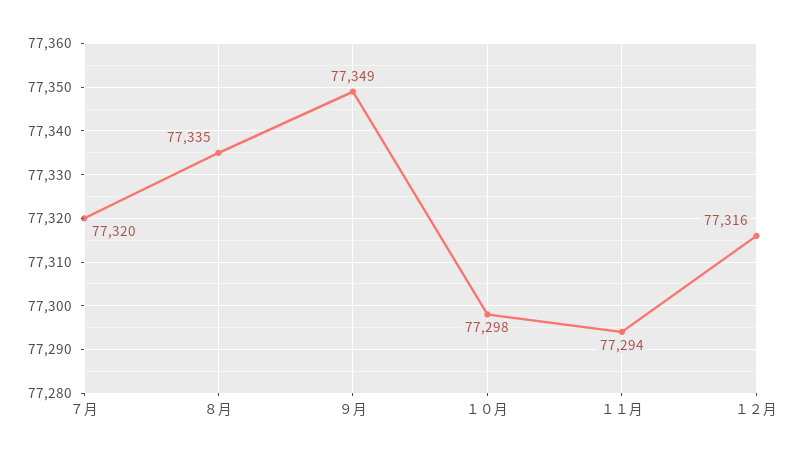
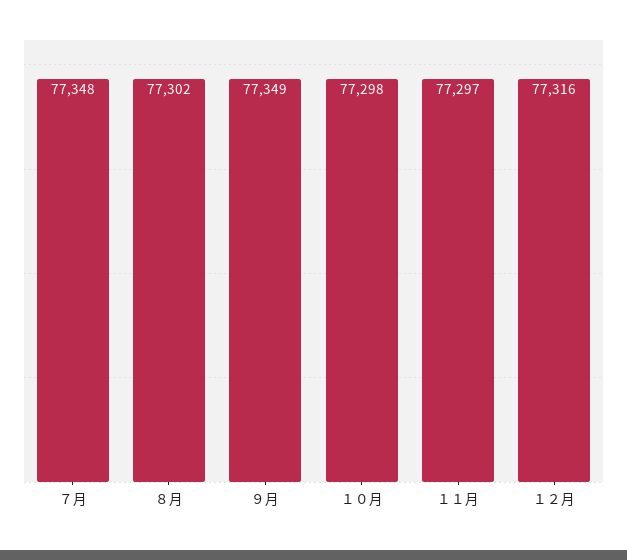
７月: 77320 -> 77348
８月: 77335 -> 77302
１１月: 77294 -> 77297

